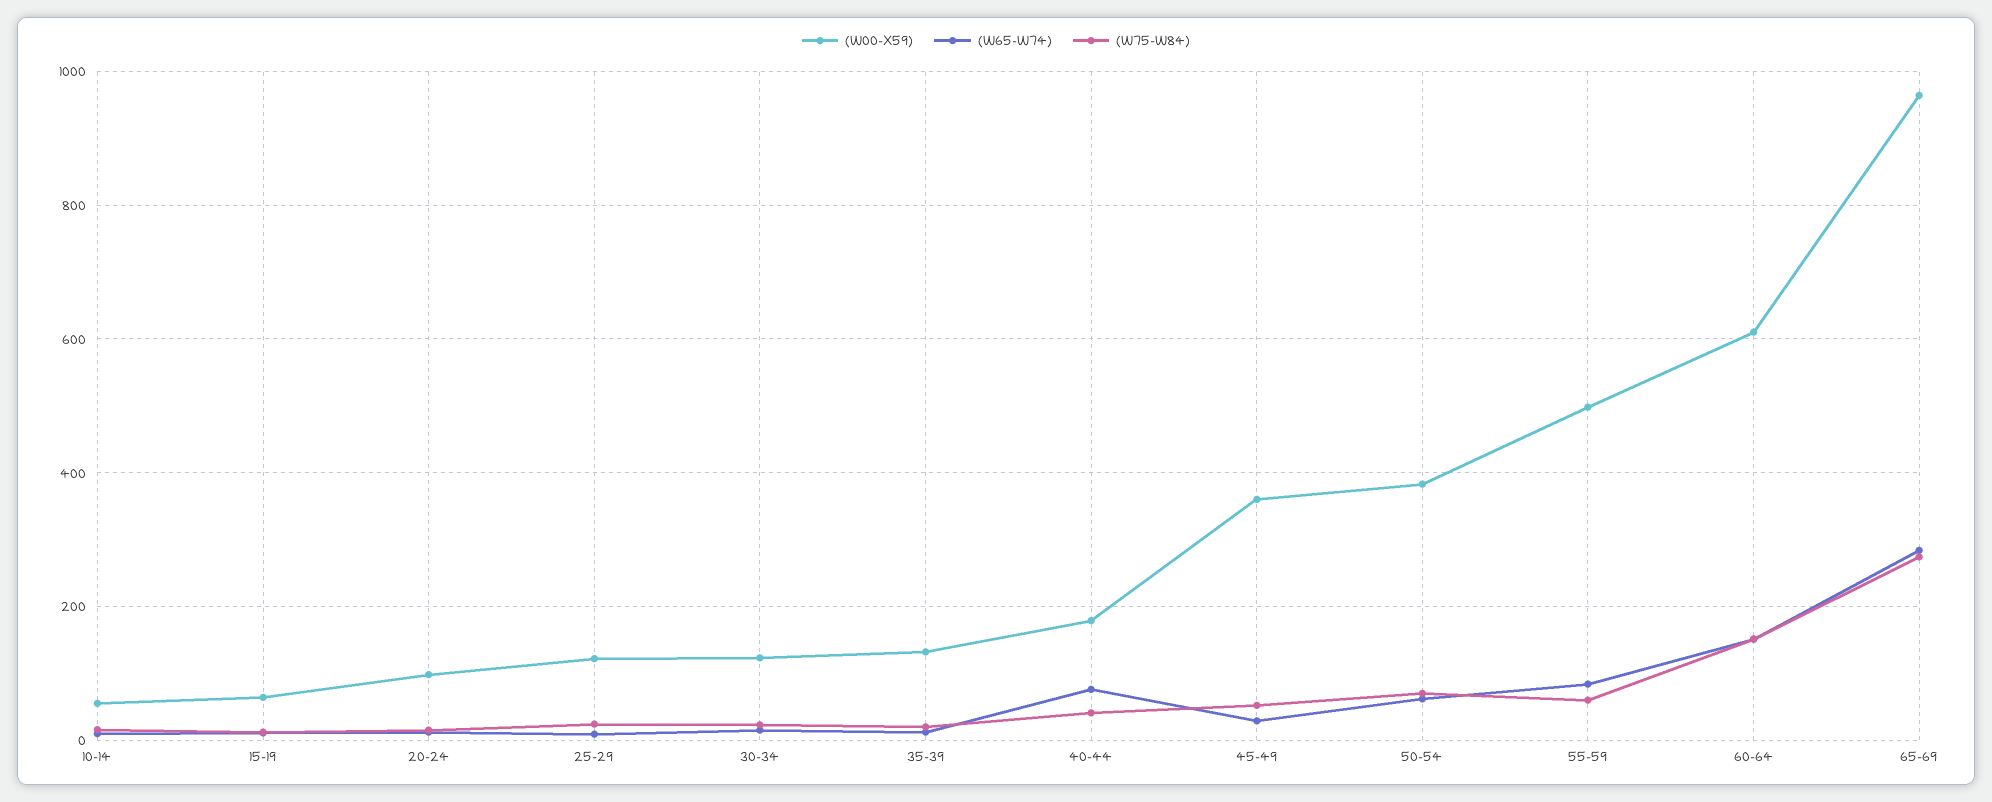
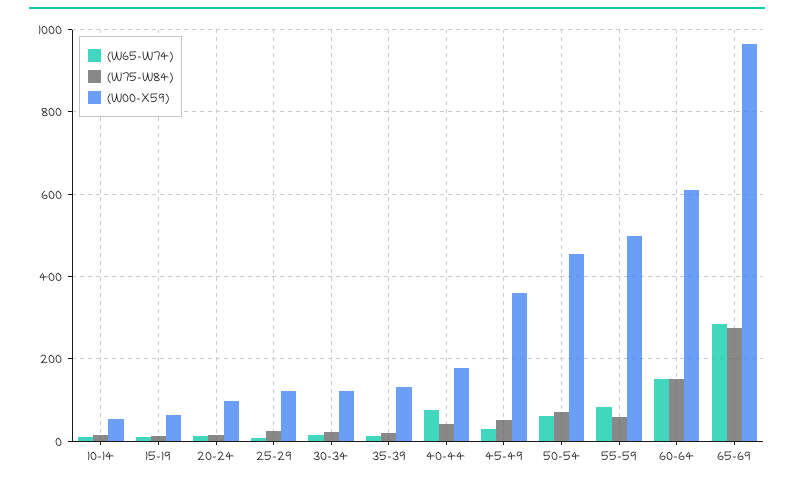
(W00-X59), 50-54: 380 -> 460

